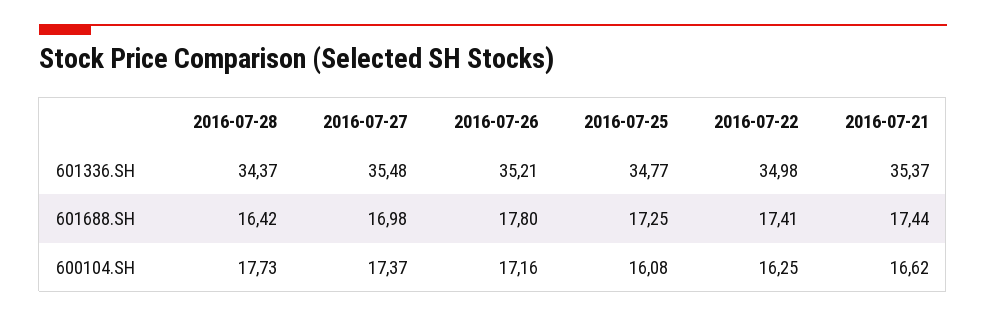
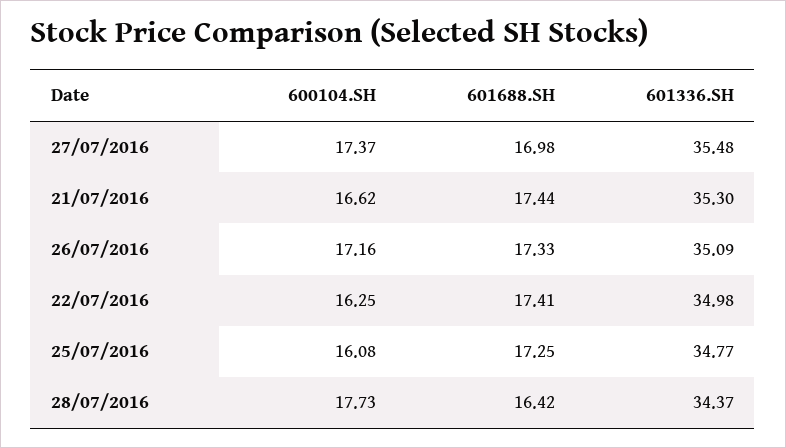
2016-07-26, 601336.SH: 35.21 -> 35.09
2016-07-21, 601336.SH: 35.37 -> 35.3
2016-07-26, 601688.SH: 17.8 -> 17.33

